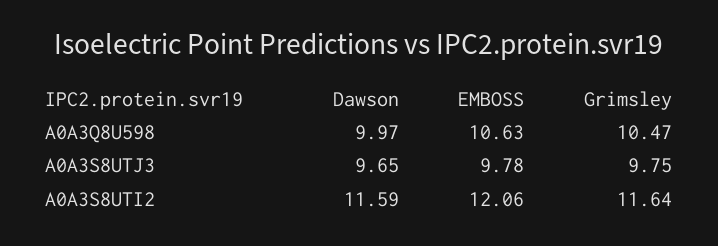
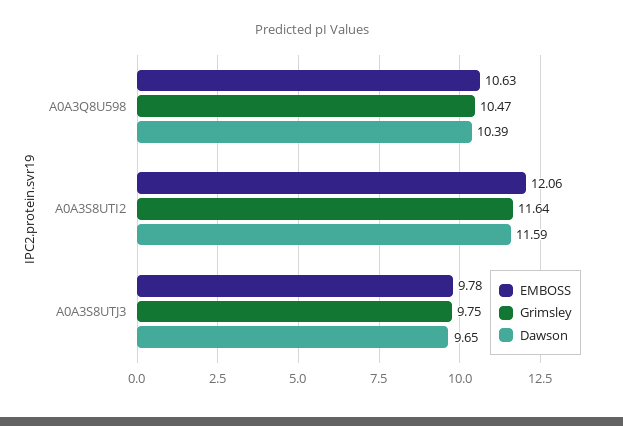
Dawson, A0A3Q8U598: 9.97 -> 10.39

